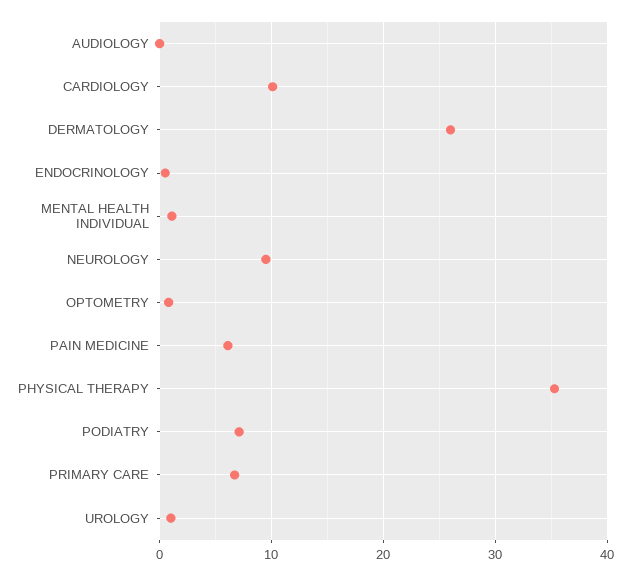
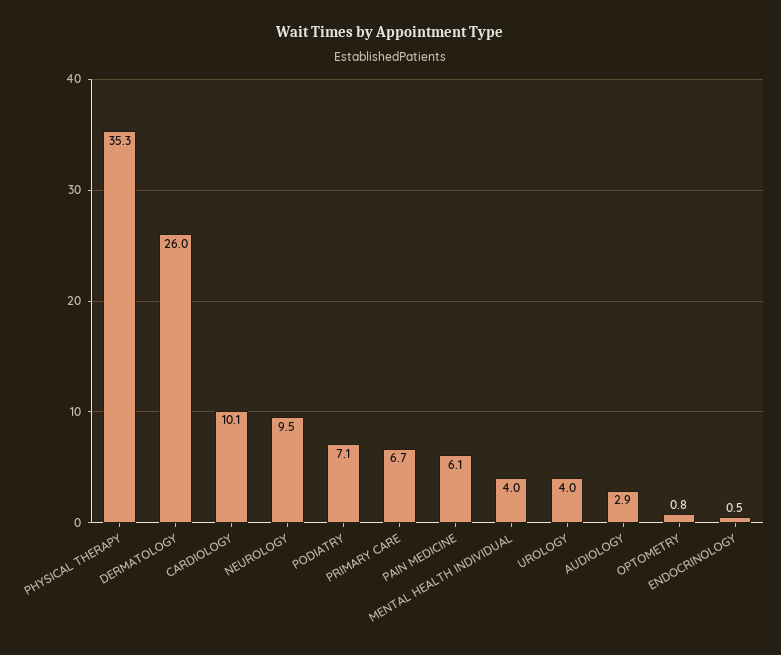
AUDIOLOGY: 0 -> 2.9
MENTAL HEALTH INDIVIDUAL: 1 -> 4
UROLOGY: 1 -> 4

